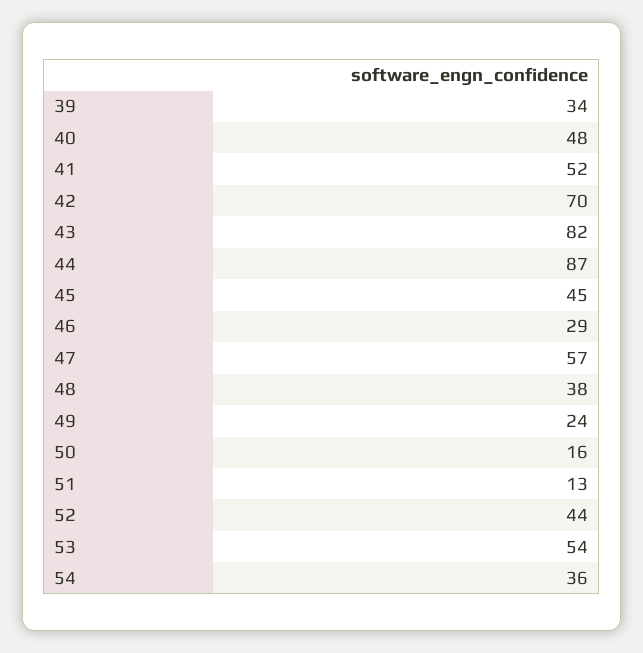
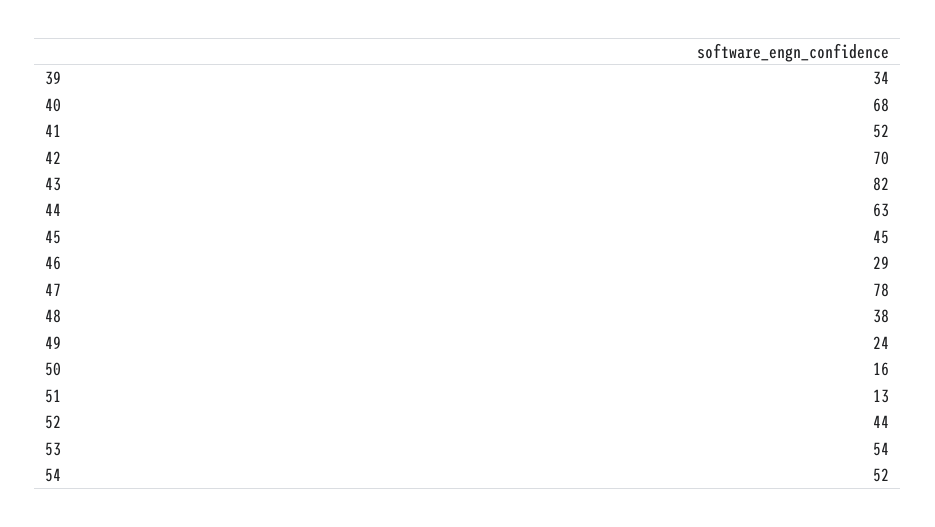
40: 48 -> 68
44: 87 -> 63
47: 57 -> 78
54: 36 -> 52

